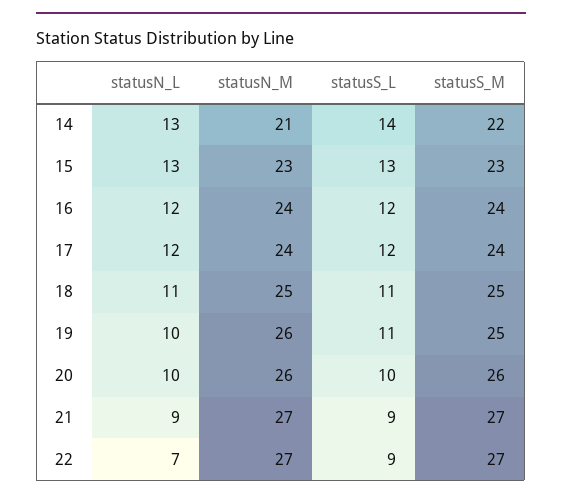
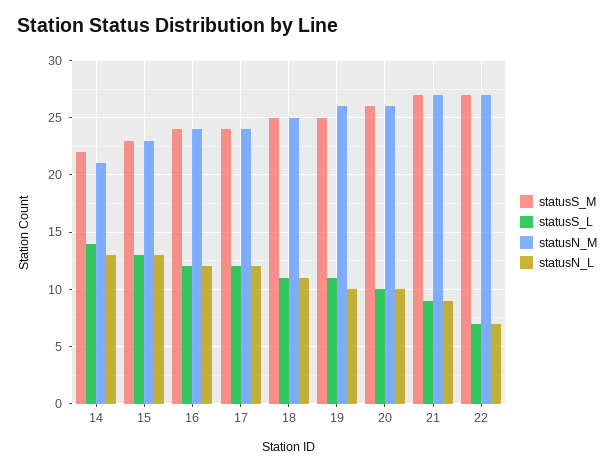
statusS_L, 22: 9 -> 7

